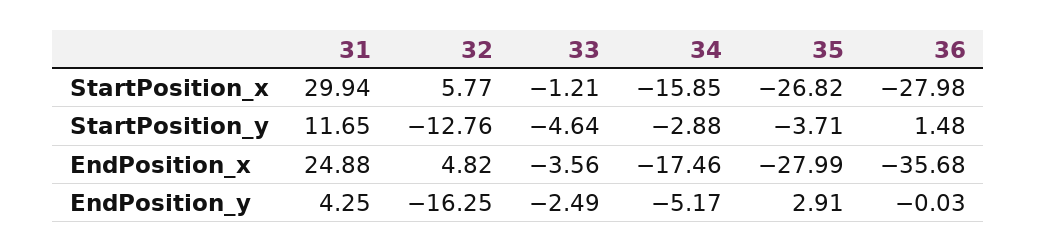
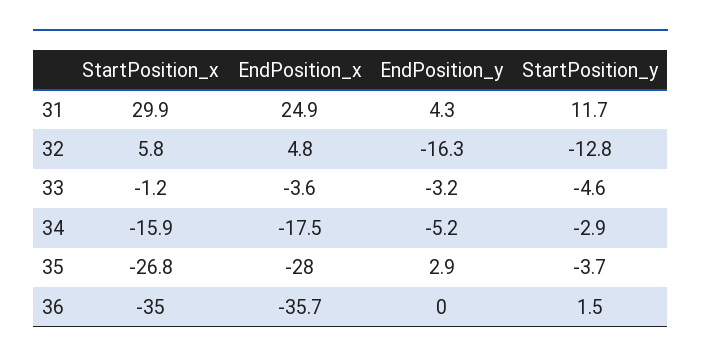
36, StartPosition_x: -27.98 -> -35
33, EndPosition_y: -2.49 -> -3.2

